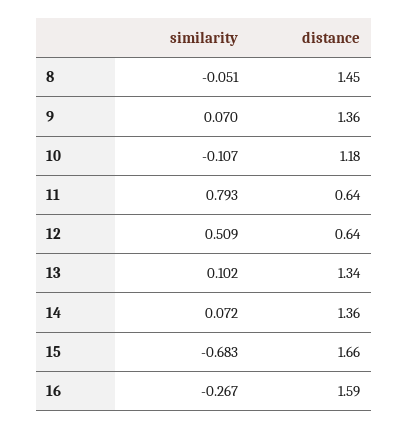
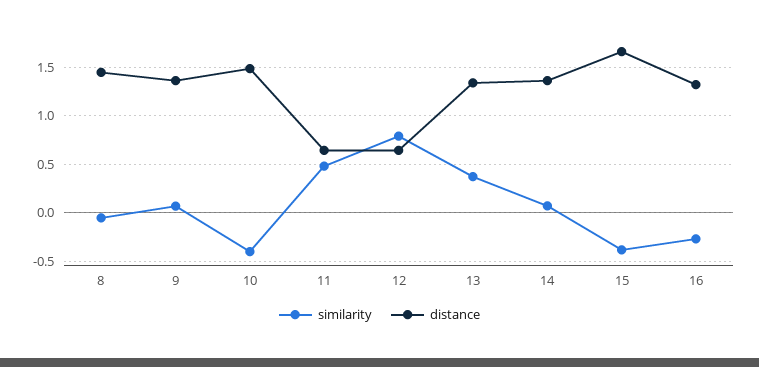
similarity, 10: -0.107 -> -0.4
distance, 10: 1.18 -> 1.5
similarity, 11: 0.793 -> 0.5
similarity, 12: 0.509 -> 0.8
similarity, 13: 0.102 -> 0.4
similarity, 15: -0.683 -> -0.4
distance, 16: 1.59 -> 1.3

